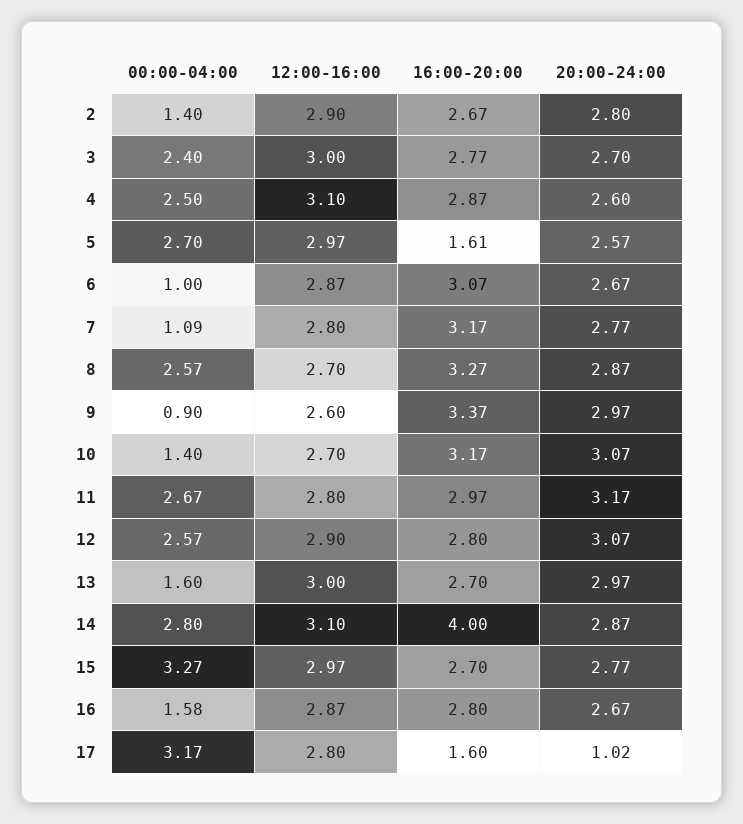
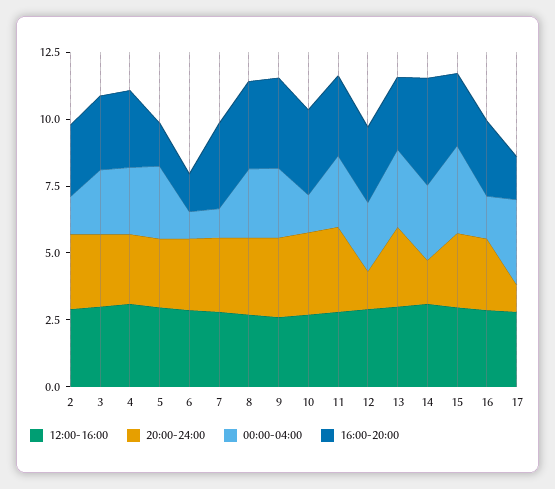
16:00-20:00, 6: 3.07 -> 1.5
00:00-04:00, 9: 0.9 -> 2.5
20:00-24:00, 12: 3.07 -> 1.5
00:00-04:00, 13: 1.6 -> 3
20:00-24:00, 14: 2.87 -> 1.5

